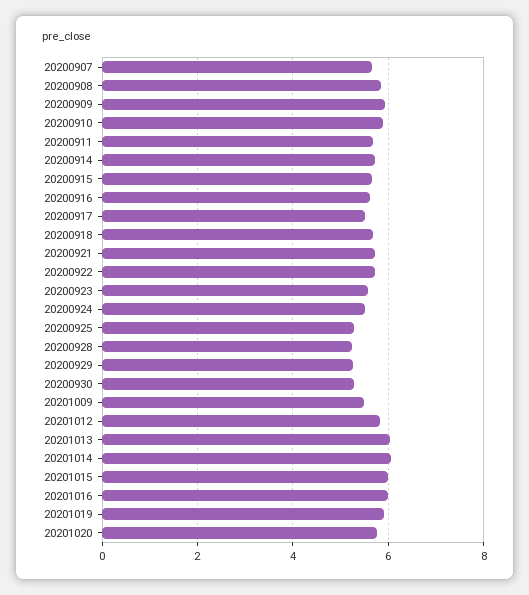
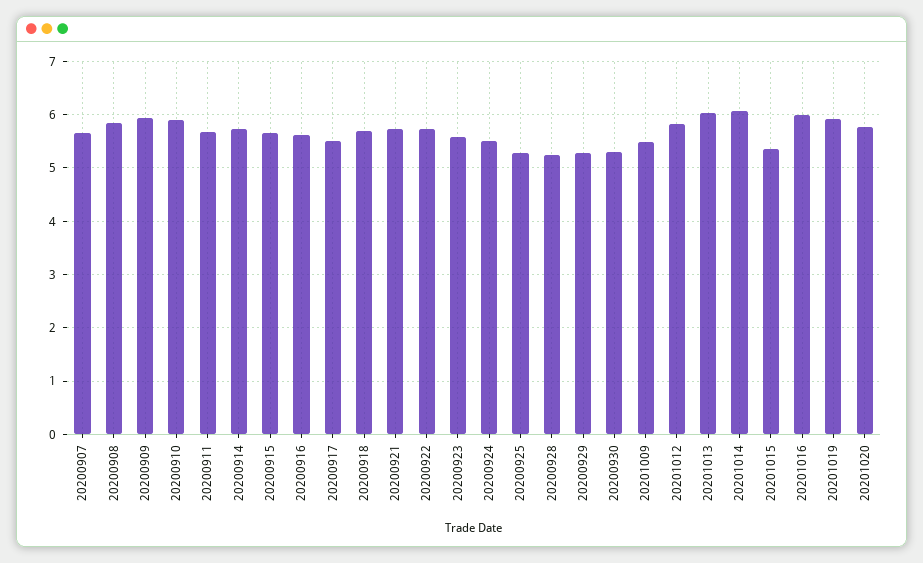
20201015: 6 -> 5.4

